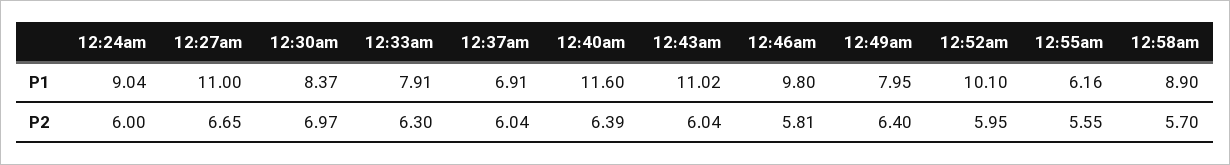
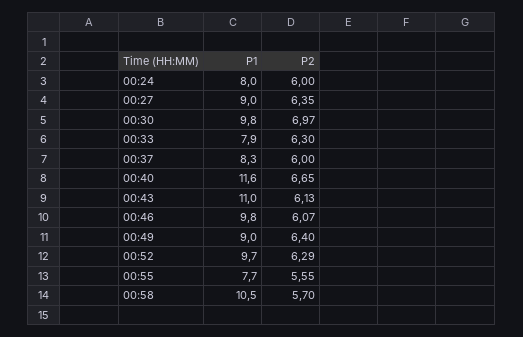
12:24am, P1: 9.04 -> 8
12:27am, P1: 11 -> 9
12:30am, P1: 8.37 -> 9.8
12:37am, P1: 6.91 -> 8.3
12:49am, P1: 7.95 -> 9
12:52am, P1: 10.1 -> 9.7
12:55am, P1: 6.16 -> 7.7
12:58am, P1: 8.9 -> 10.5
12:27am, P2: 6.65 -> 6.35
12:37am, P2: 6.04 -> 6
12:40am, P2: 6.39 -> 6.65
12:43am, P2: 6.04 -> 6.13
12:46am, P2: 5.81 -> 6.07
12:52am, P2: 5.95 -> 6.29

